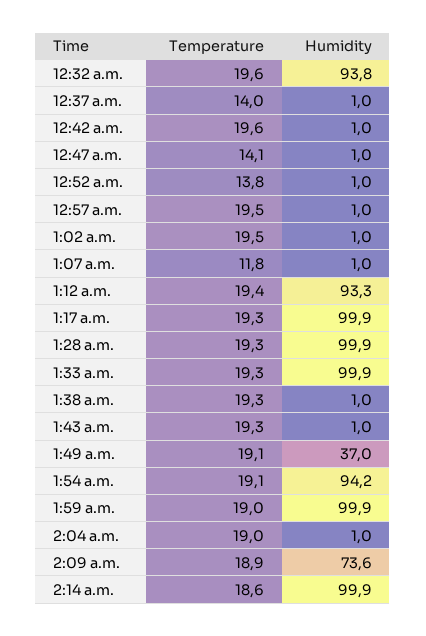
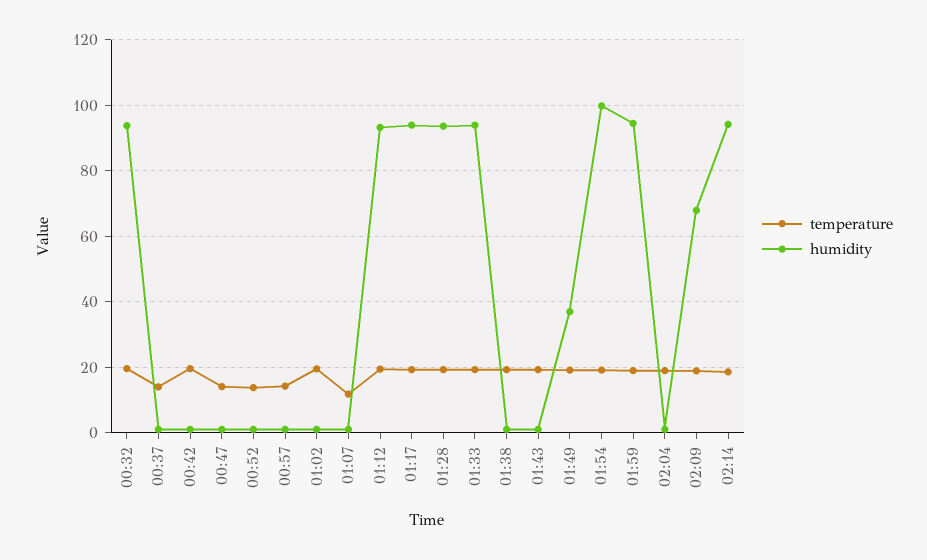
Temperature, 12:57 a.m.: 19.5 -> 14
Humidity, 1:17 a.m.: 99.9 -> 94
Humidity, 1:28 a.m.: 99.9 -> 94
Humidity, 1:33 a.m.: 99.9 -> 94
Humidity, 1:54 a.m.: 94.2 -> 100
Humidity, 1:59 a.m.: 99.9 -> 94
Humidity, 2:09 a.m.: 73.6 -> 68
Humidity, 2:14 a.m.: 99.9 -> 94

